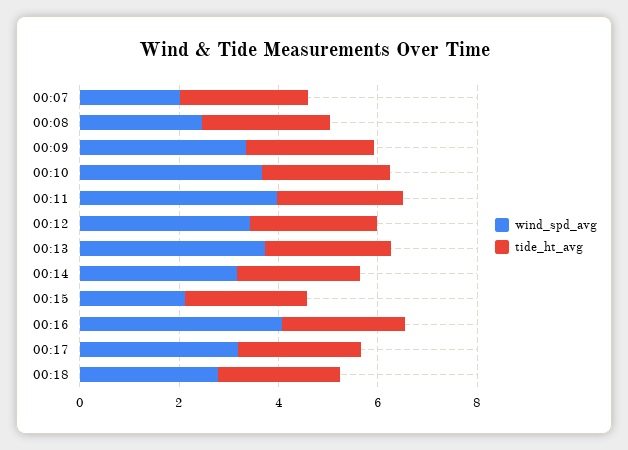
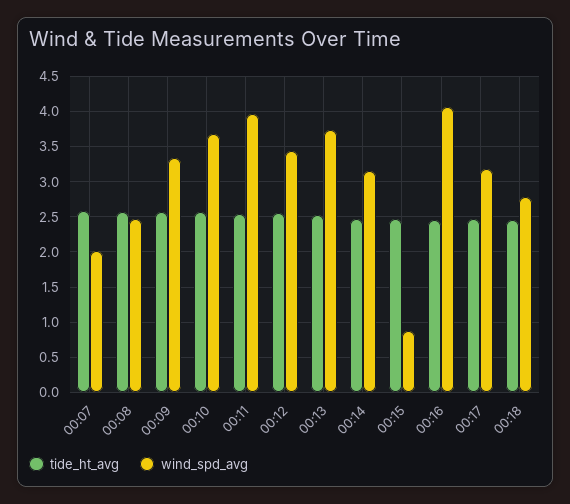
wind_spd_avg, 00:15: 2 -> 0.9

